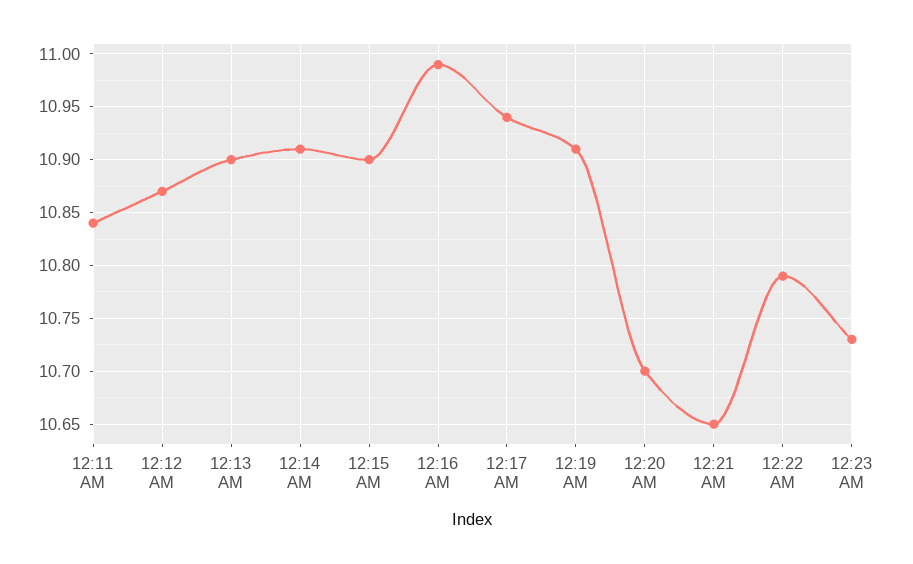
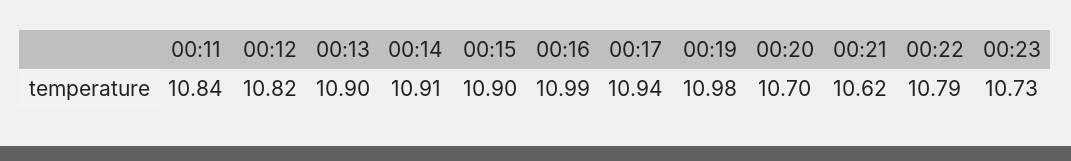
12:12 AM: 10.87 -> 10.82
12:19 AM: 10.91 -> 10.98
12:21 AM: 10.65 -> 10.62

